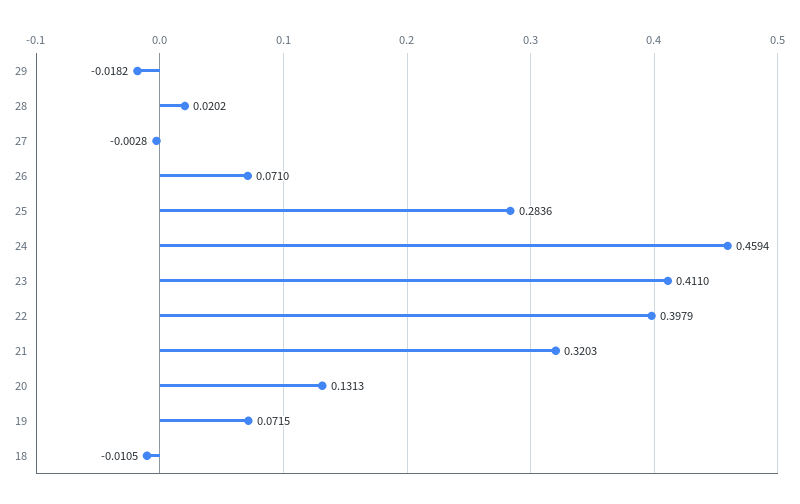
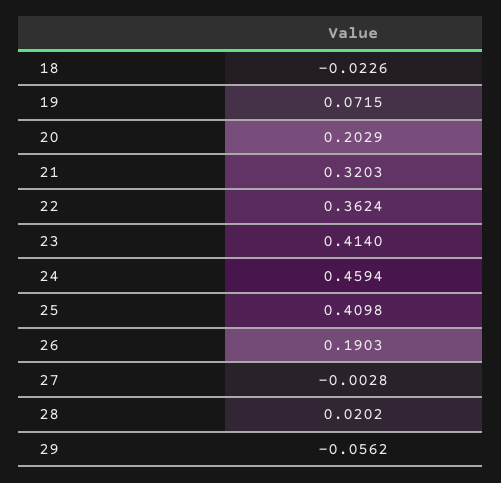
29: -0.0182 -> -0.0562
26: 0.071 -> 0.1903
25: 0.2836 -> 0.4098
23: 0.411 -> 0.414
22: 0.3979 -> 0.3624
20: 0.1313 -> 0.2029
18: -0.0105 -> -0.0226

